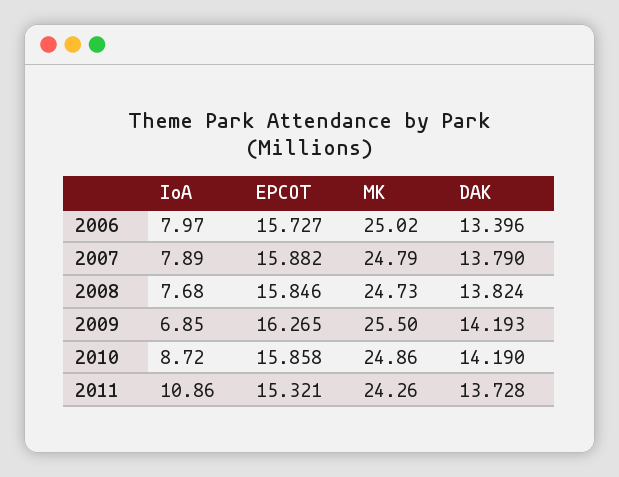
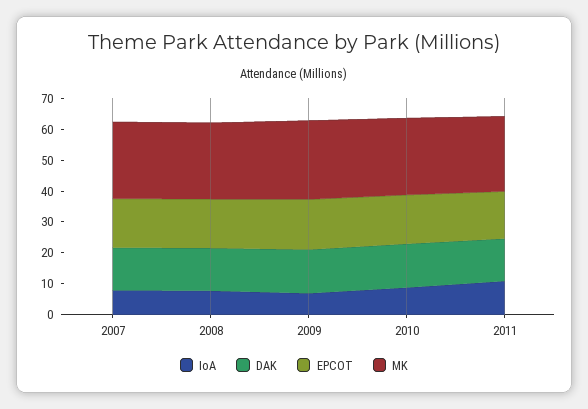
IoA, 2006: 7.97 -> none
EPCOT, 2006: 15.727 -> none
MK, 2006: 25.02 -> none
DAK, 2006: 13.396 -> none

